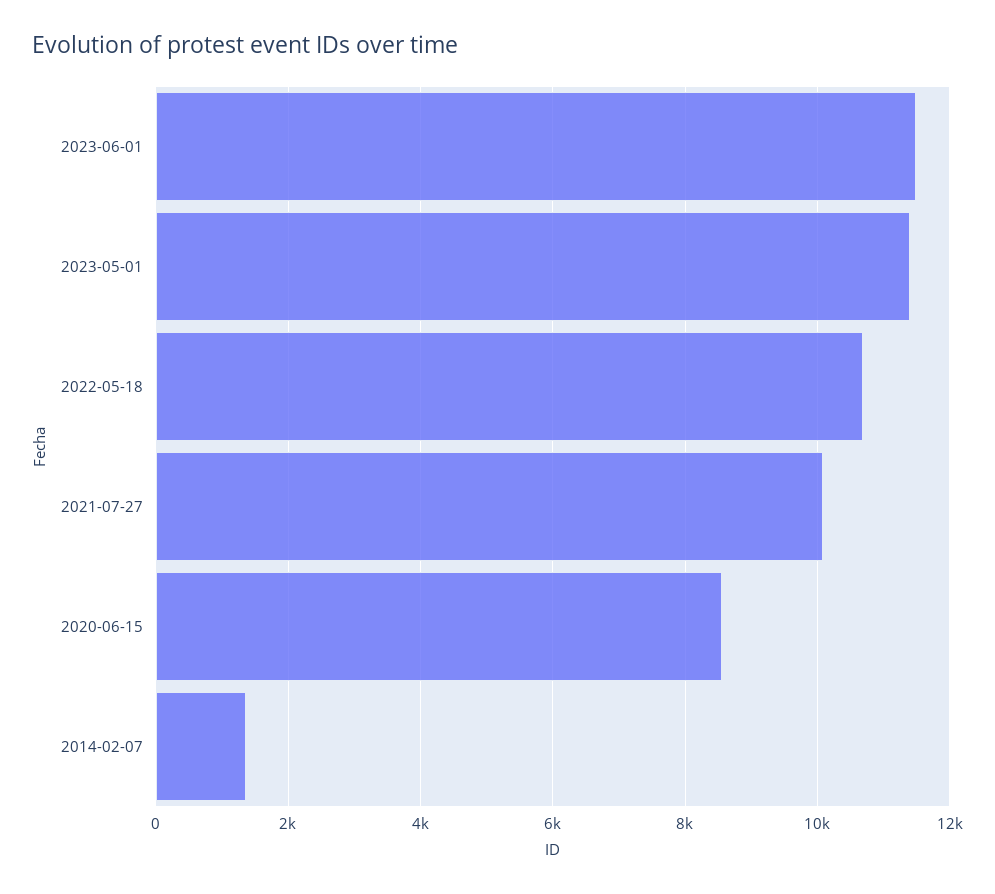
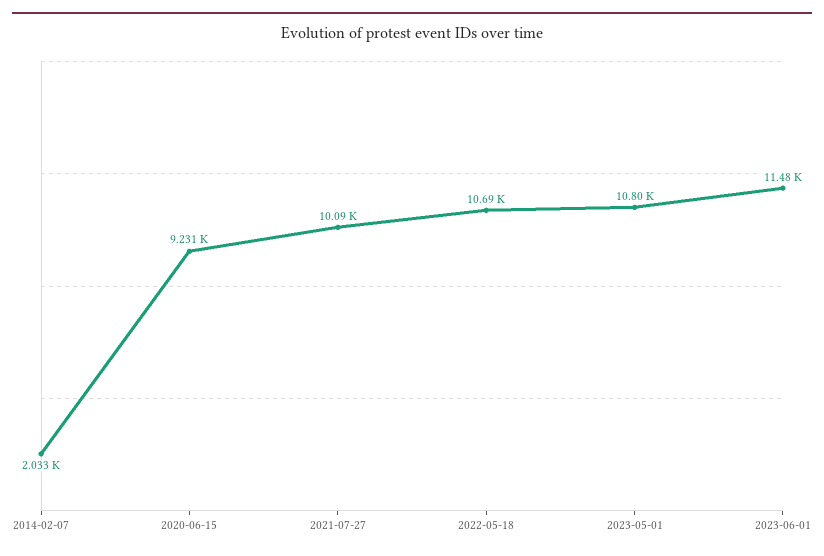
2023-05-01: 11400 -> 10800
2020-06-15: 8600 -> 9231
2014-02-07: 1400 -> 2033

